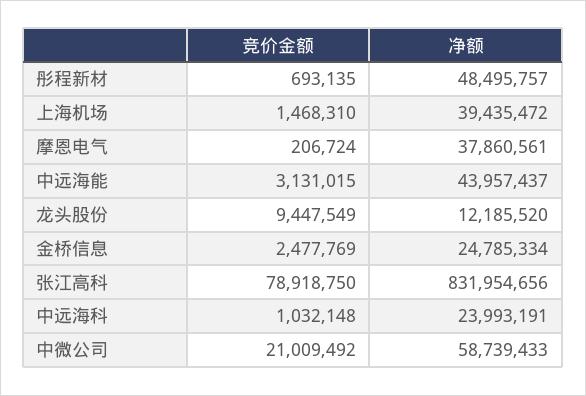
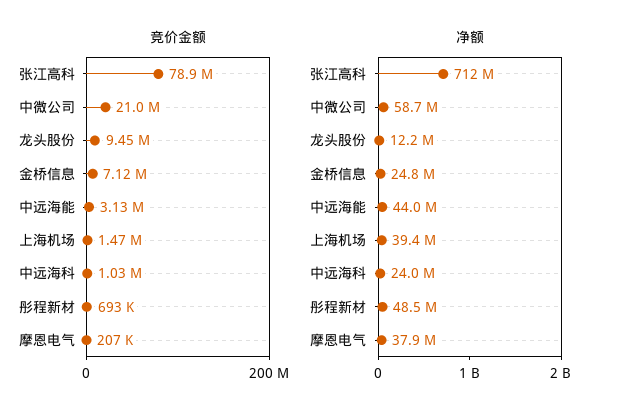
竞价金额, 金桥信息: 2477769 -> 7120000
净额, 张江高科: 831954656 -> 712000000

